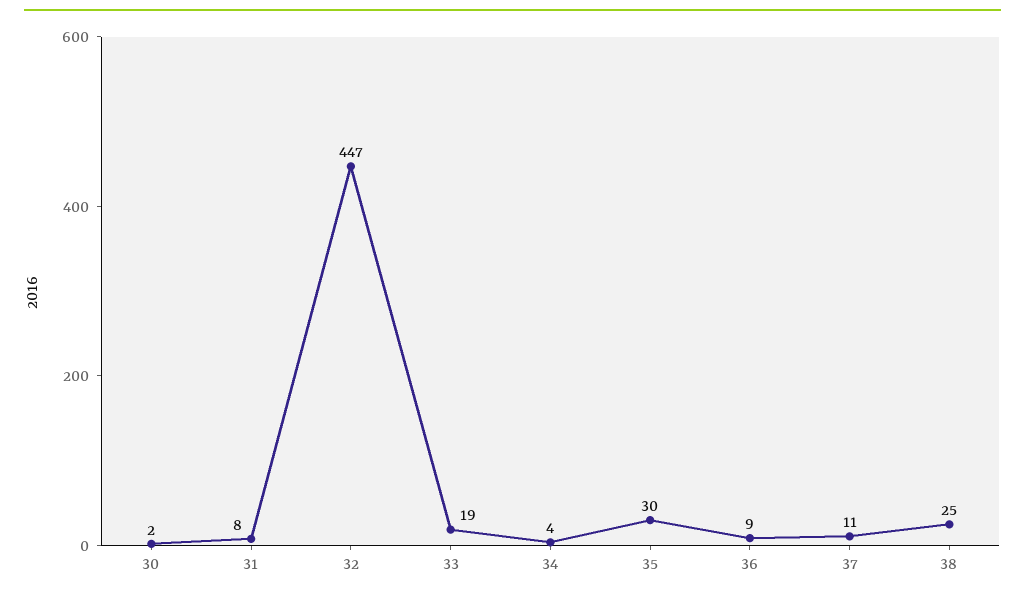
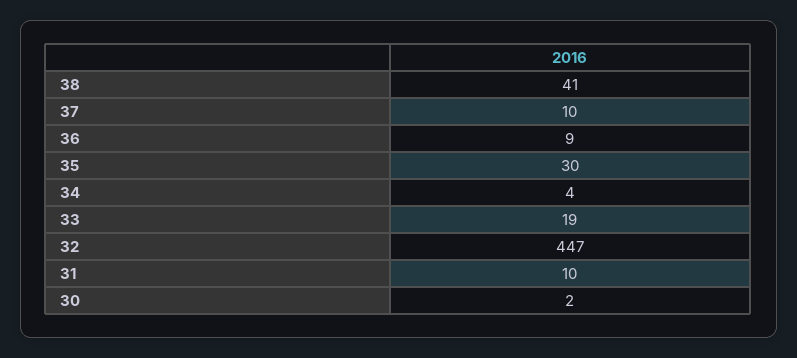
31: 8 -> 10
37: 11 -> 10
38: 25 -> 41

